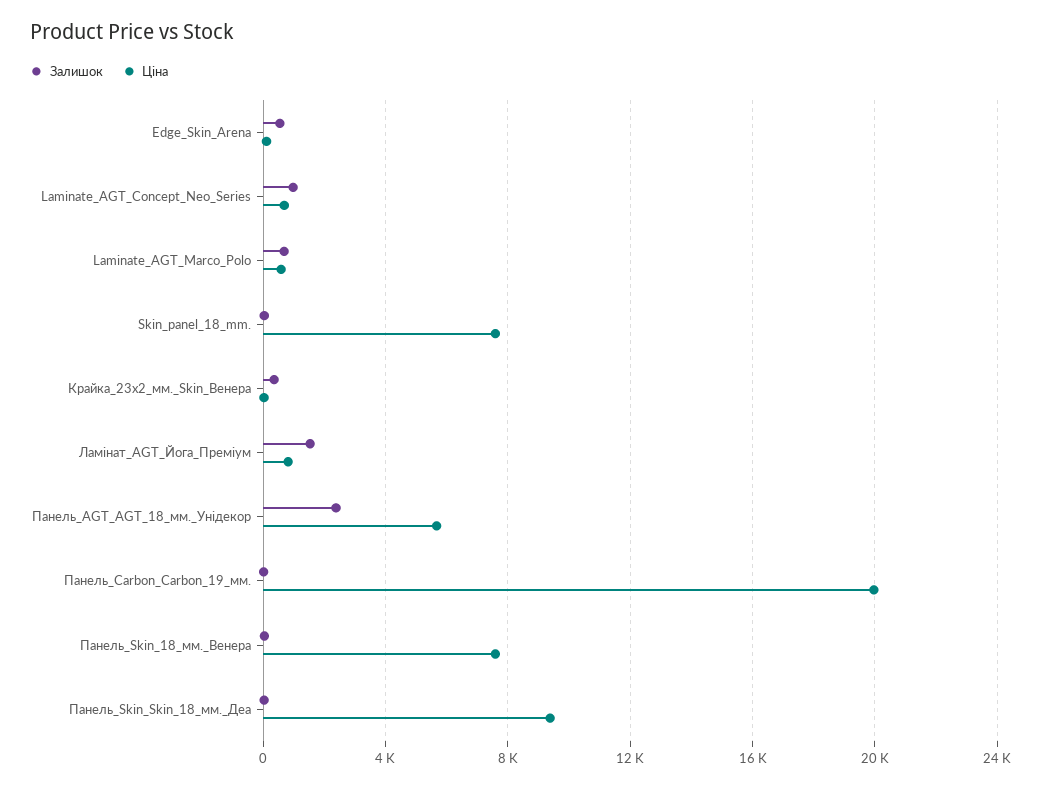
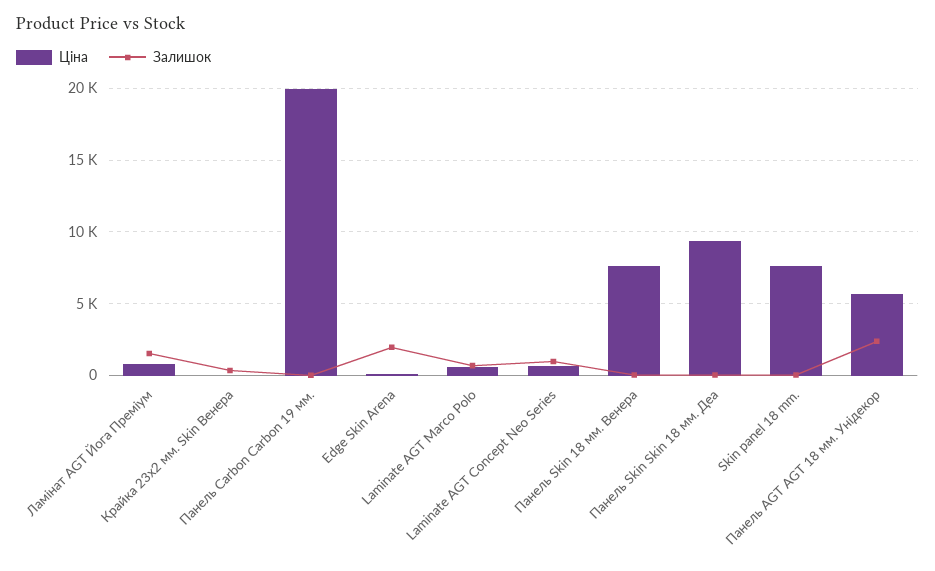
Залишок, Edge_Skin_Arena: 500 -> 2000

